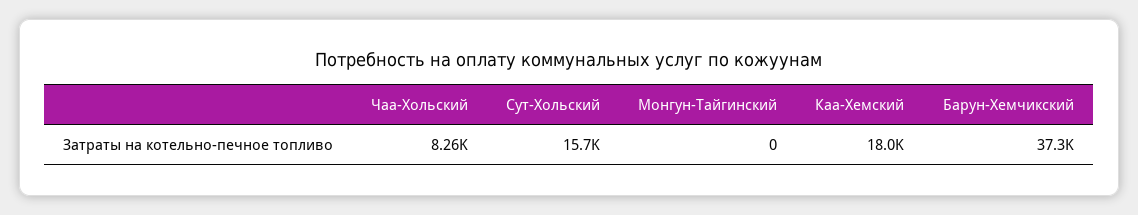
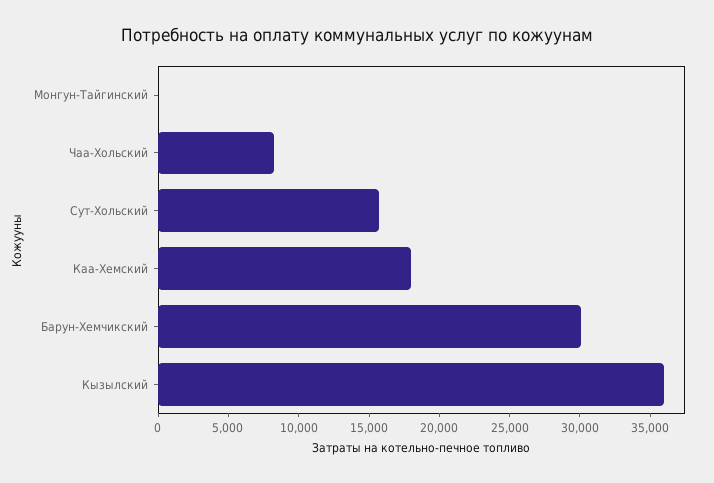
Барун-Хемчикский: 37300 -> 30000
Кызылский: none -> 36000

